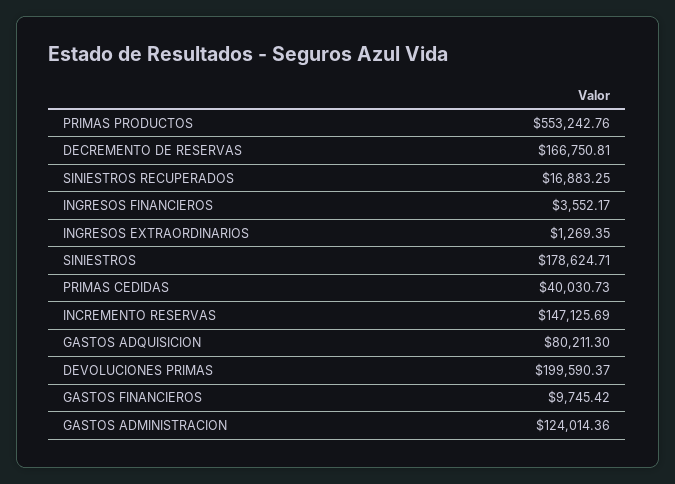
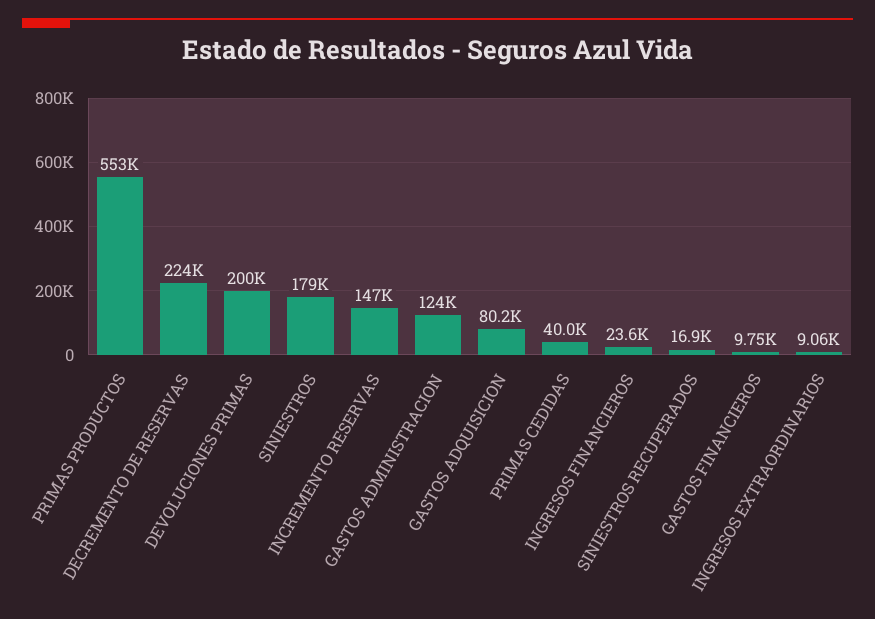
DECREMENTO DE RESERVAS: 166750.81 -> 224000
INGRESOS FINANCIEROS: 3552.17 -> 23600
INGRESOS EXTRAORDINARIOS: 1269.35 -> 9060

